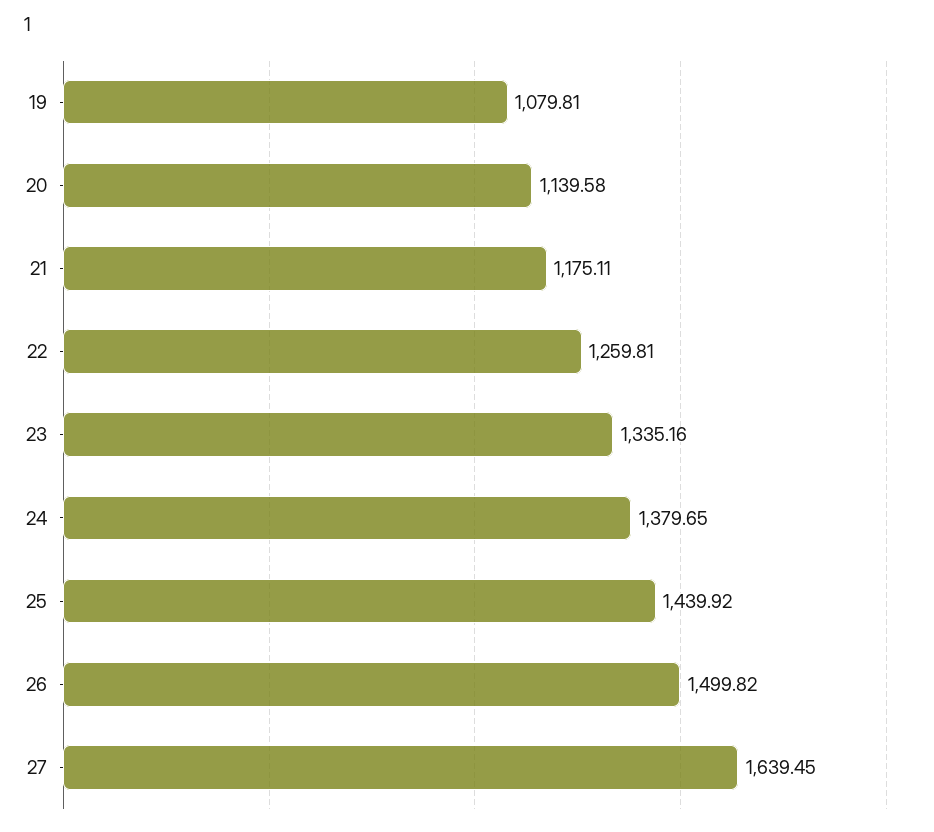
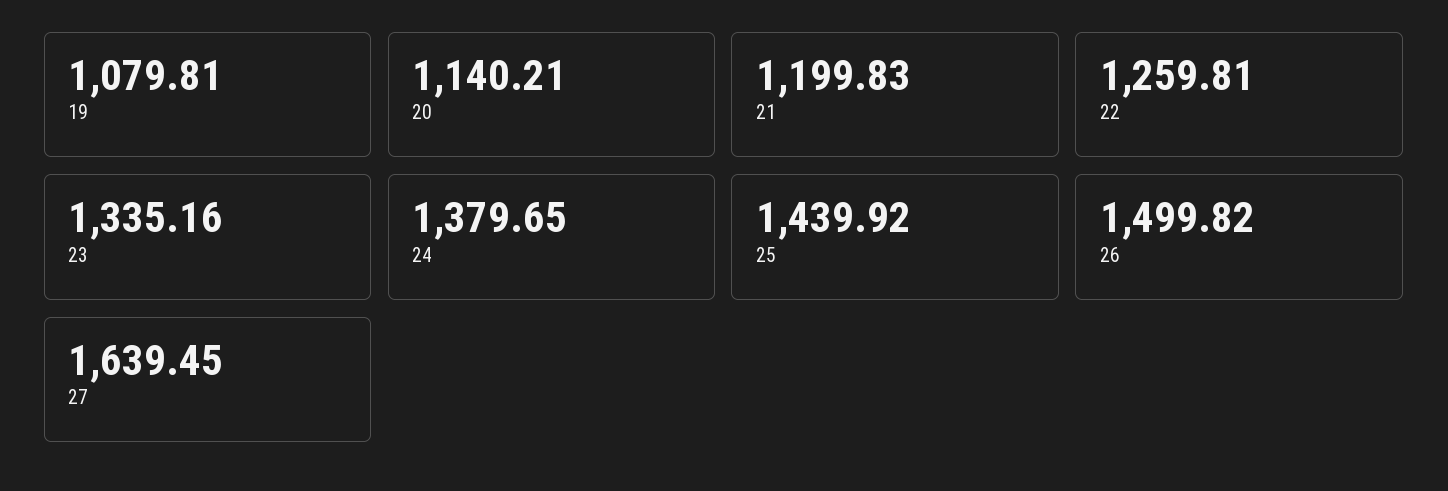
20: 1139.58 -> 1140.21
21: 1175.11 -> 1199.83

